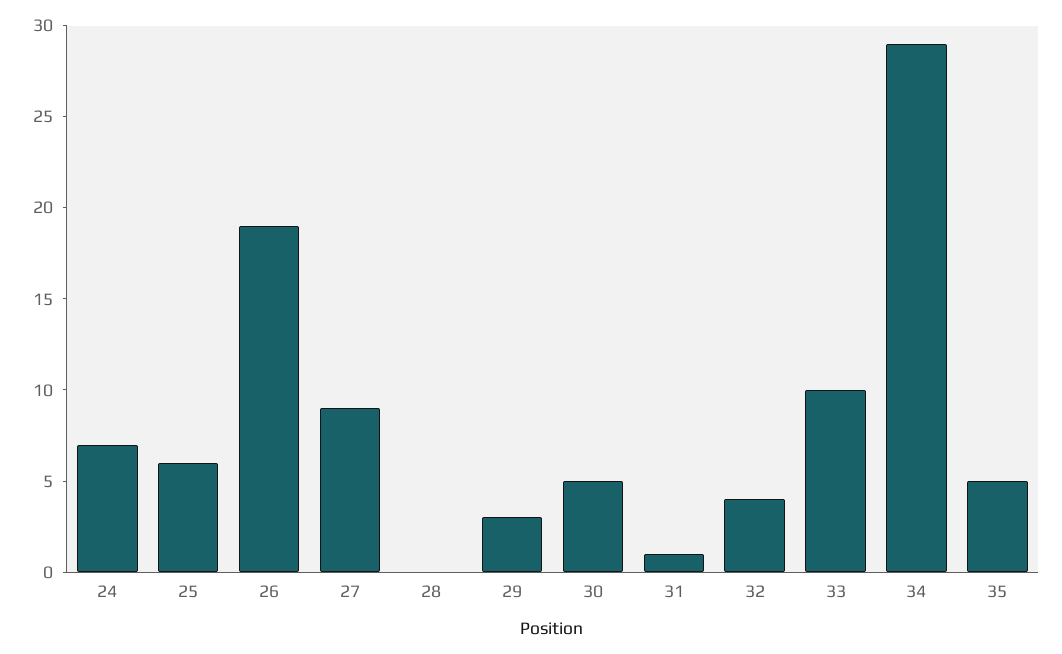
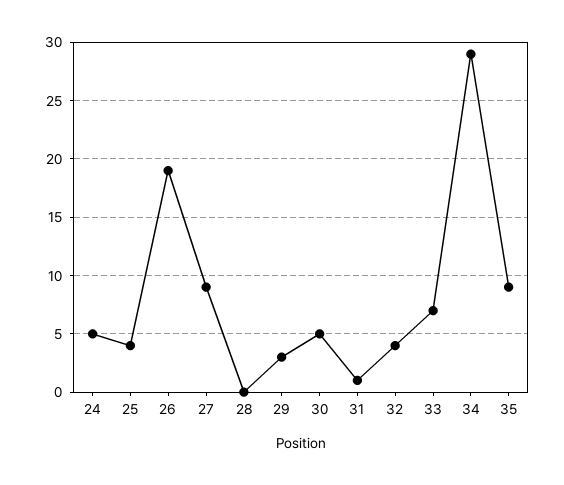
24: 7 -> 5
25: 6 -> 4
33: 10 -> 7
35: 5 -> 9

